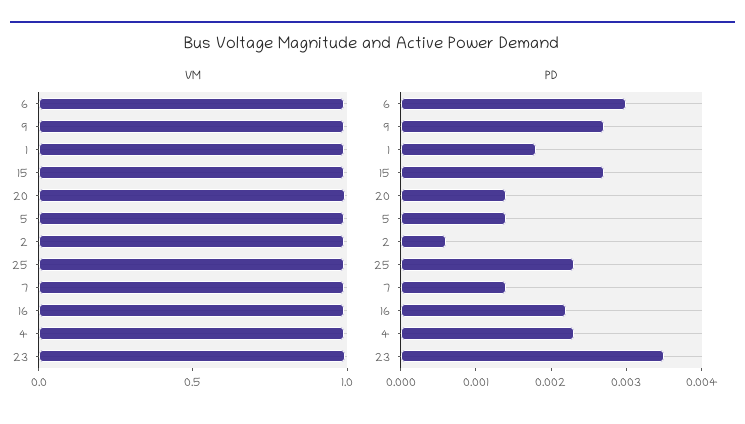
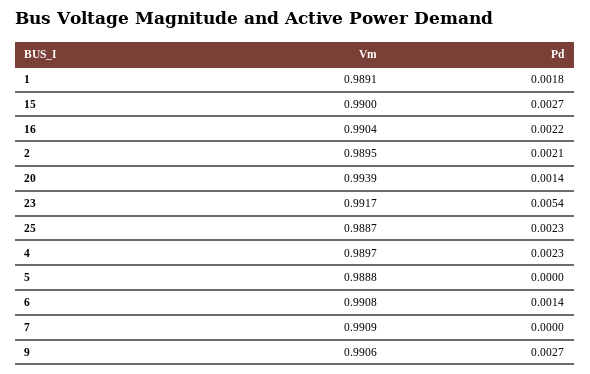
PD, 6: 0.003 -> 0.0014
PD, 5: 0.0015 -> 0
PD, 2: 0.0005 -> 0.0021
PD, 7: 0.0015 -> 0
PD, 23: 0.0035 -> 0.0054

